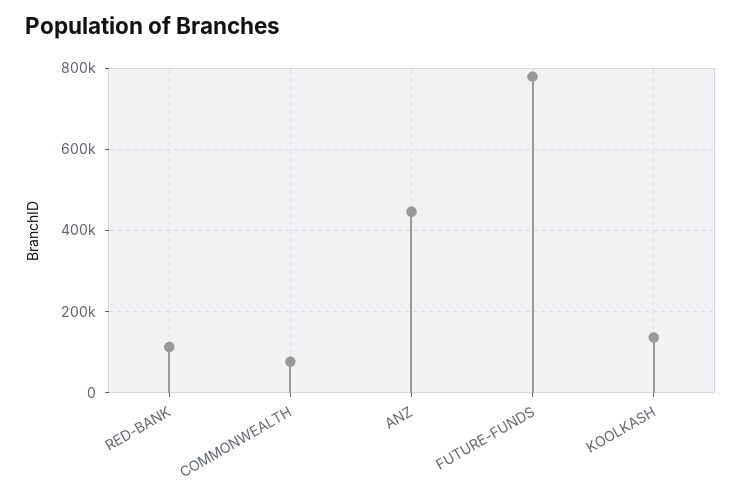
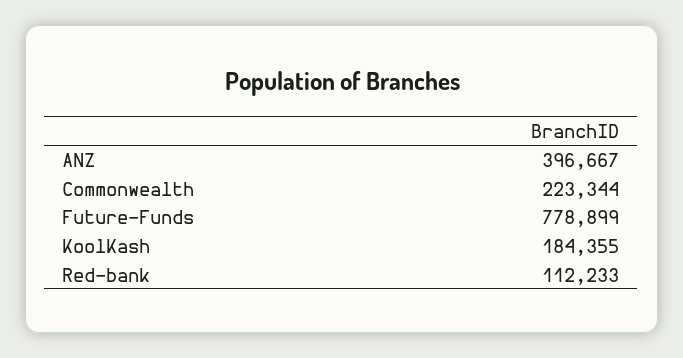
COMMONWEALTH: 80000 -> 223344
ANZ: 440000 -> 396667
KOOLKASH: 140000 -> 184355

